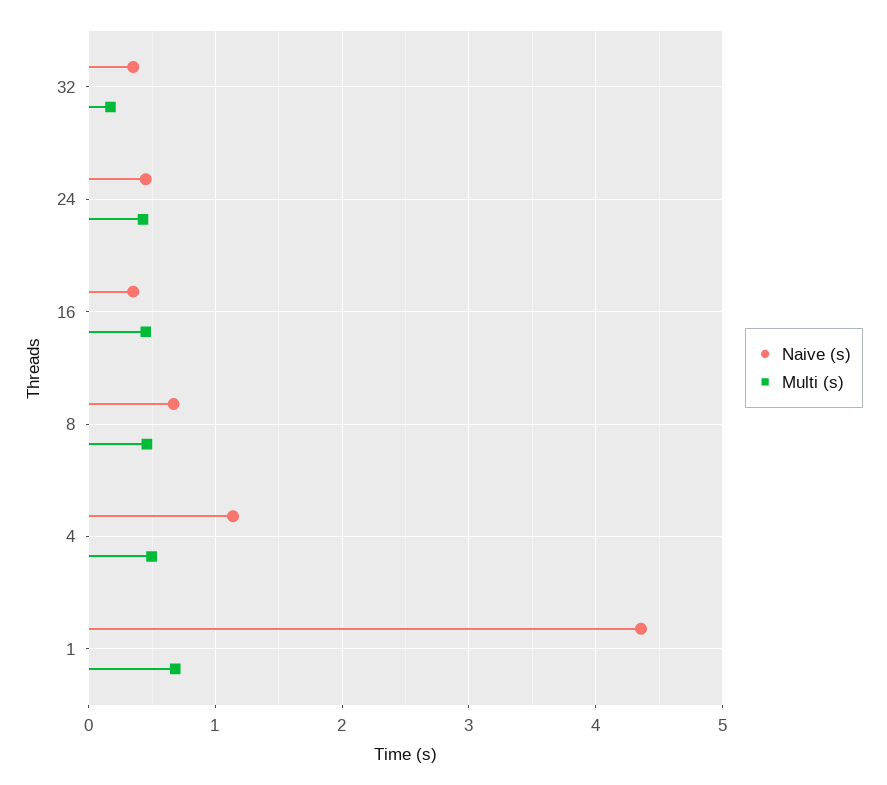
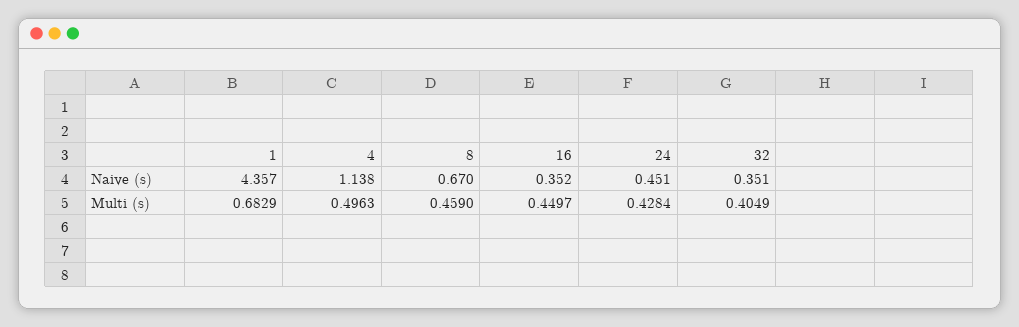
Multi (s), 32: 0.2 -> 0.4049

